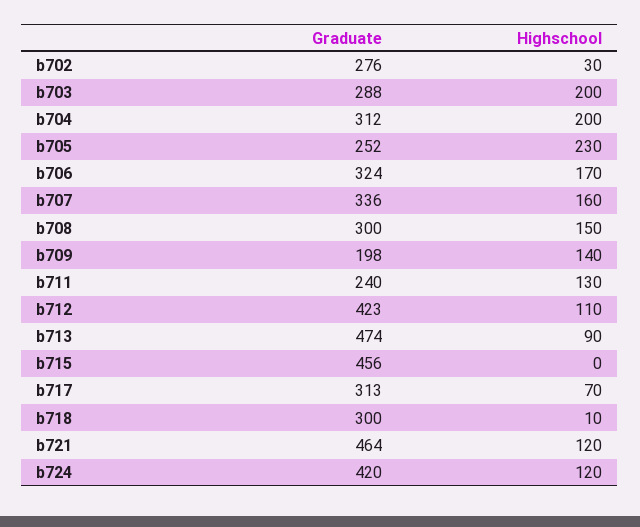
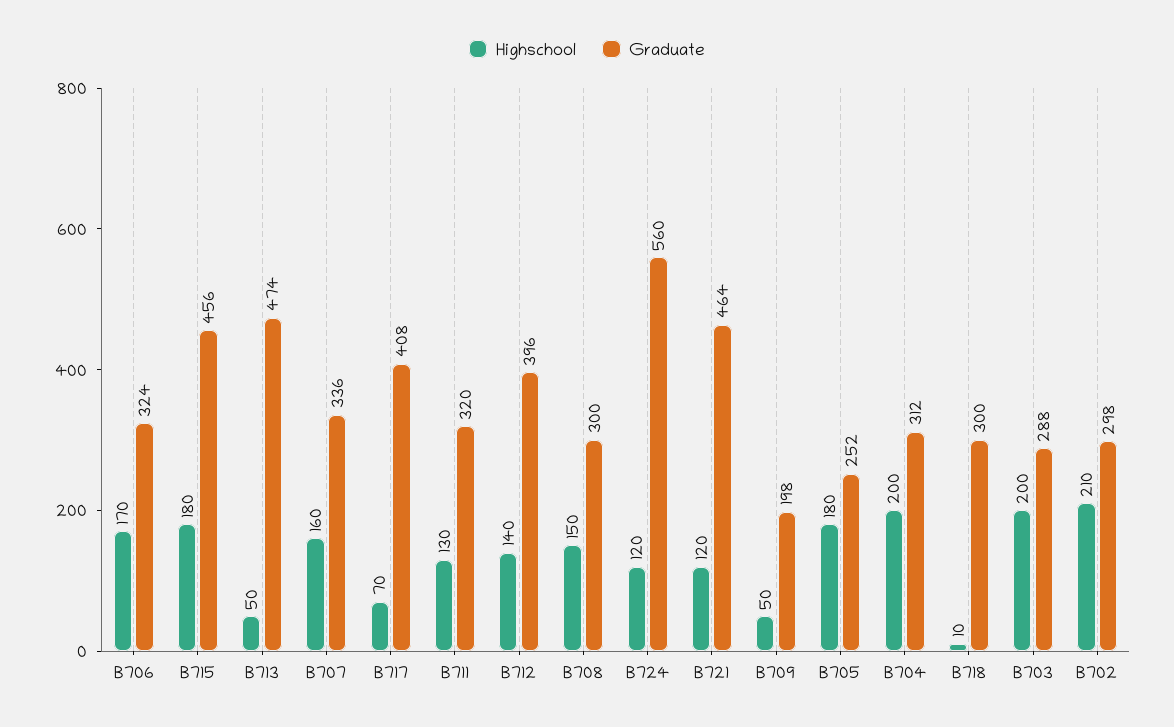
Graduate, b702: 276 -> 298
Highschool, b702: 30 -> 210
Highschool, b705: 230 -> 180
Highschool, b709: 140 -> 50
Graduate, b711: 240 -> 320
Graduate, b712: 423 -> 396
Highschool, b712: 110 -> 140
Highschool, b713: 90 -> 50
Highschool, b715: 0 -> 180
Graduate, b717: 313 -> 408
Graduate, b724: 420 -> 560

